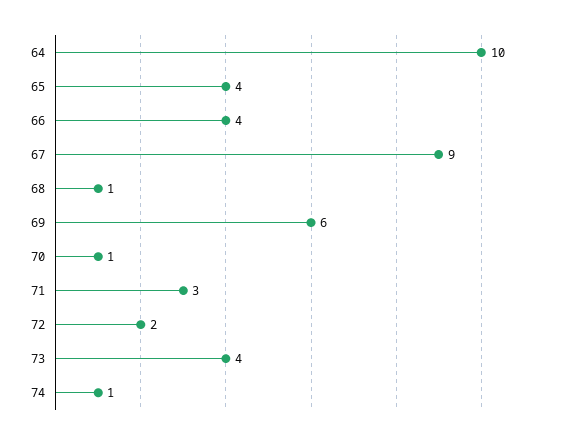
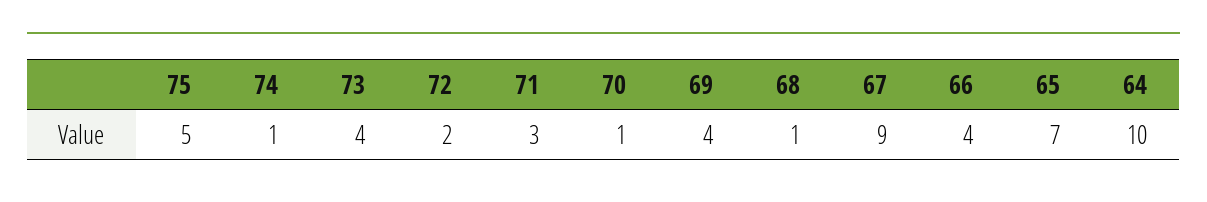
65: 4 -> 7
69: 6 -> 4
75: none -> 5

